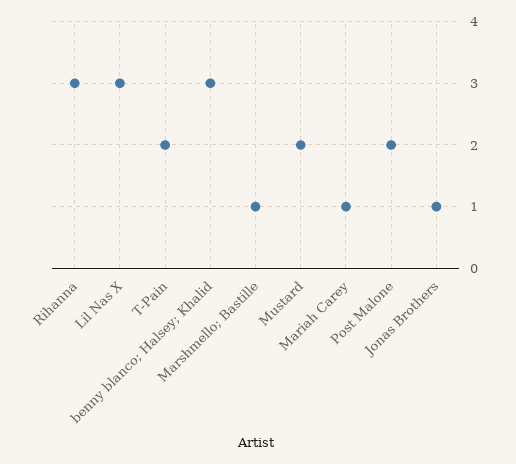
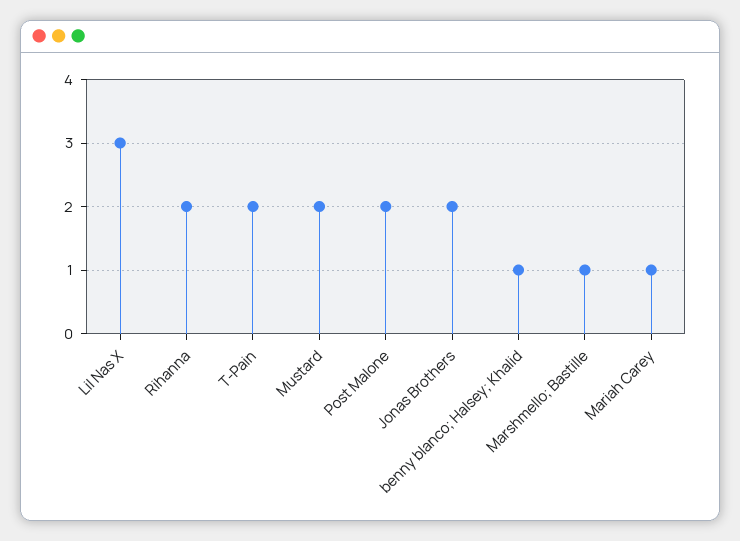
Rihanna: 3 -> 2
benny blanco; Halsey; Khalid: 3 -> 1
Jonas Brothers: 1 -> 2

